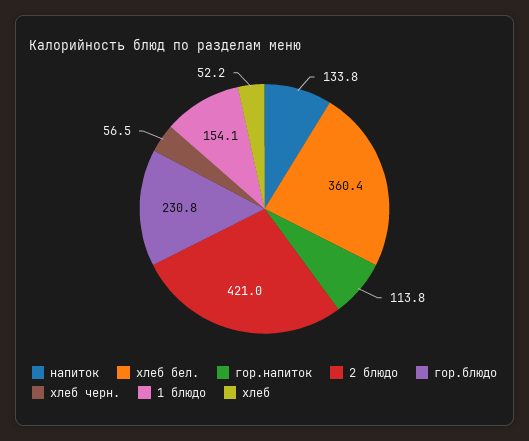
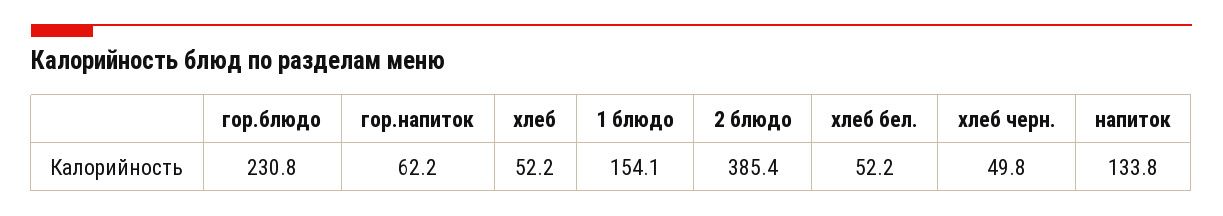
хлеб бел.: 360.4 -> 52.2
гор.напиток: 113.8 -> 62.2
2 блюдо: 421 -> 385.4
хлеб черн.: 56.5 -> 49.8

